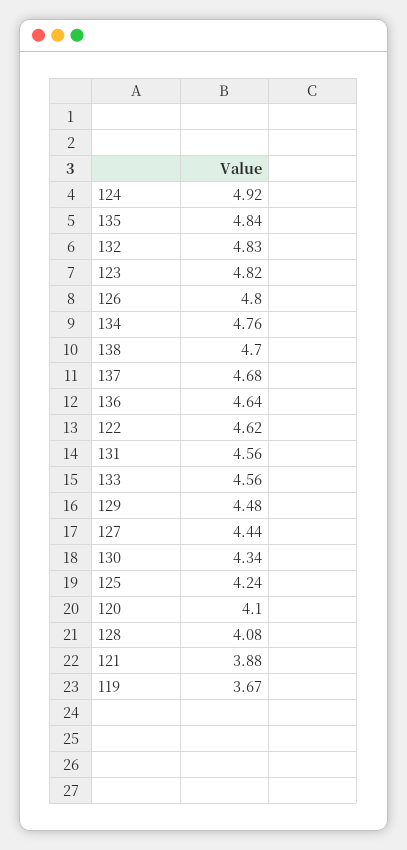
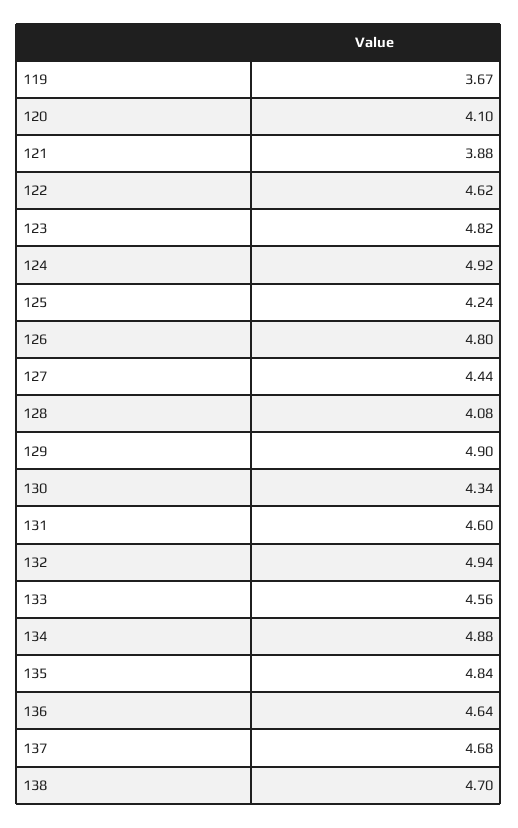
132: 4.83 -> 4.94
134: 4.76 -> 4.88
131: 4.56 -> 4.6
129: 4.48 -> 4.9

